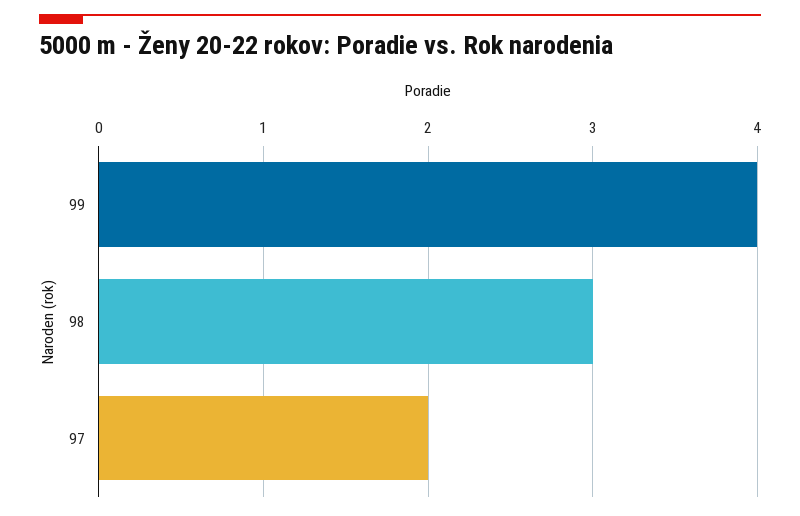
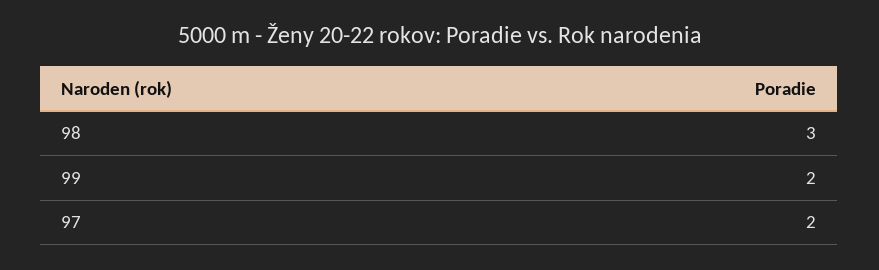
99: 4 -> 2

